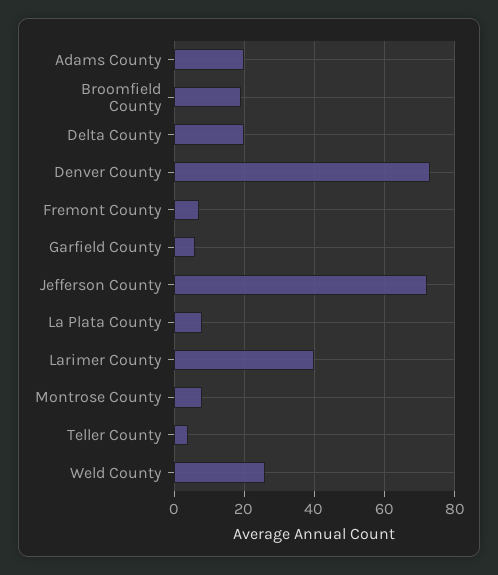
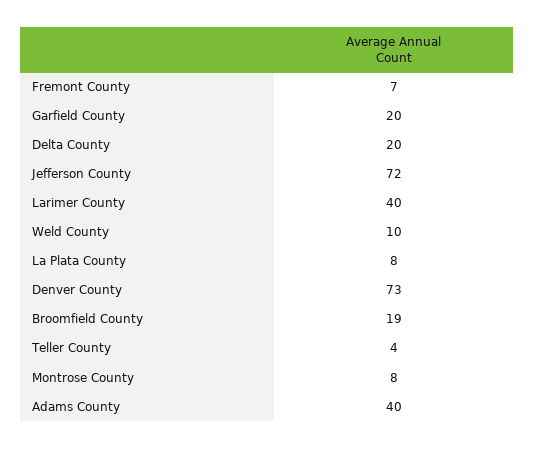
Adams County: 20 -> 40
Garfield County: 5 -> 20
Weld County: 25 -> 10

